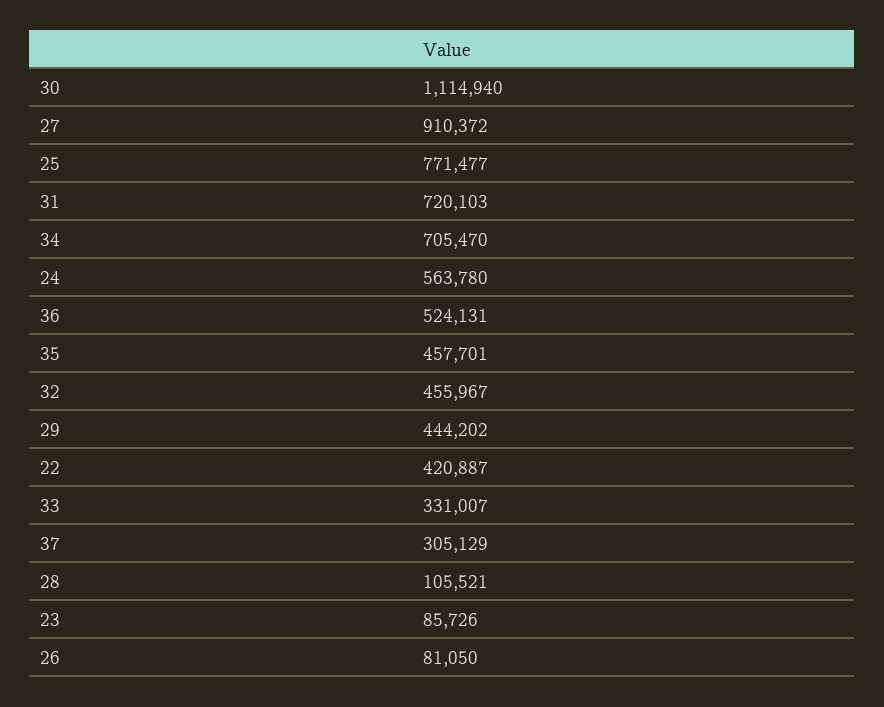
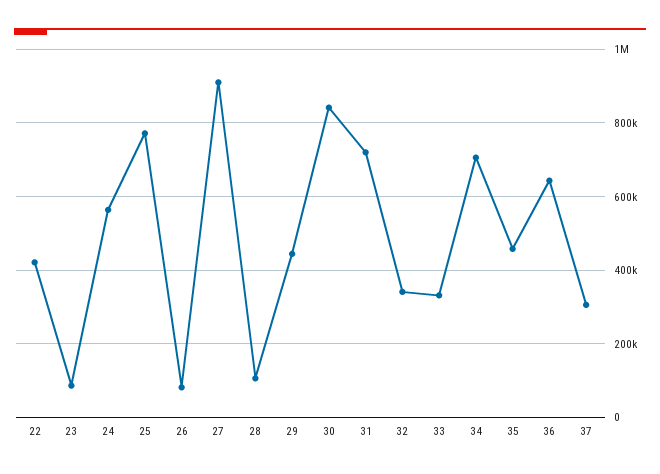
30: 1114940 -> 840000
36: 524131 -> 640000
32: 455967 -> 340000

